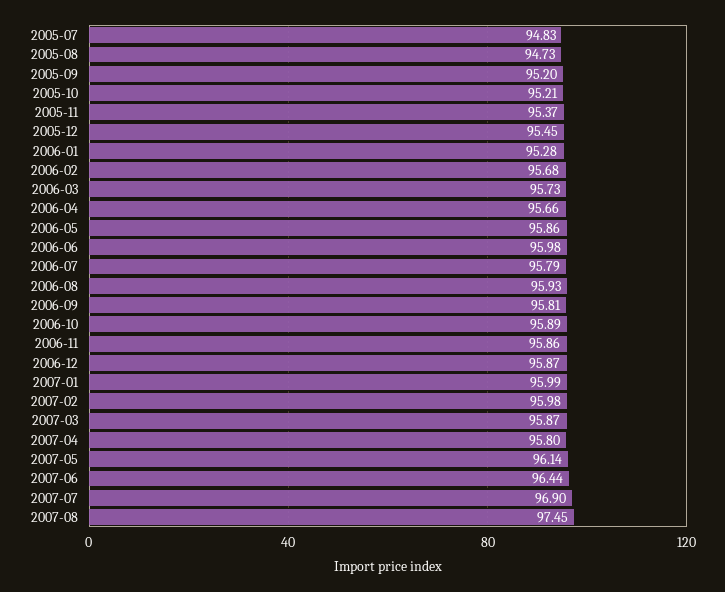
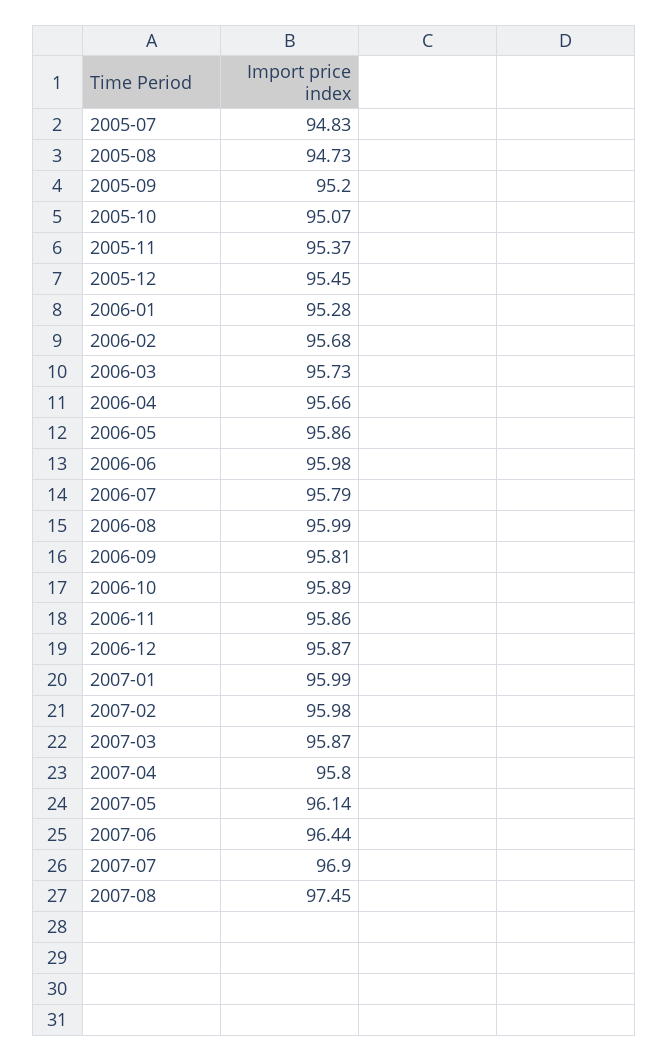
2005-10: 95.21 -> 95.07
2006-08: 95.93 -> 95.99

